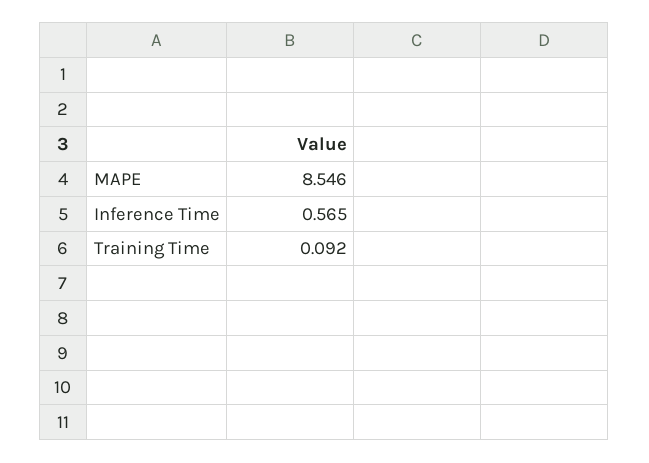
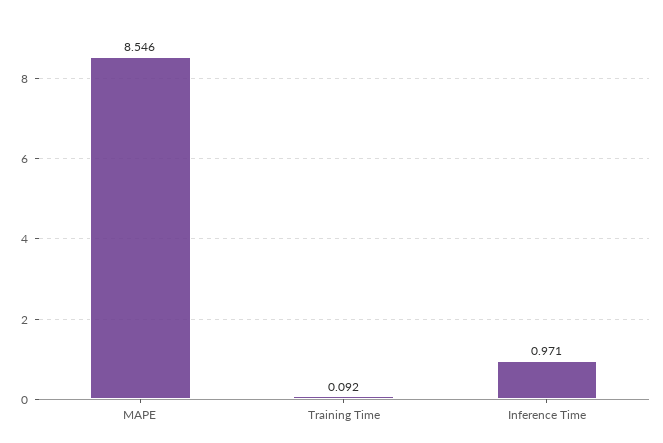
Inference Time: 0.565 -> 0.971

